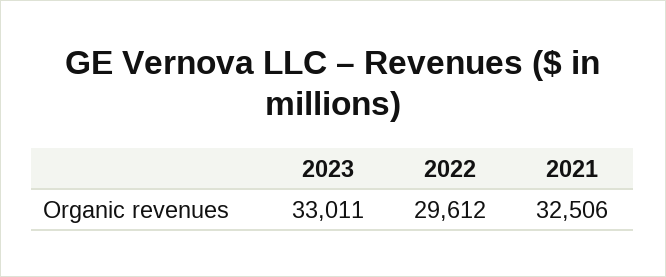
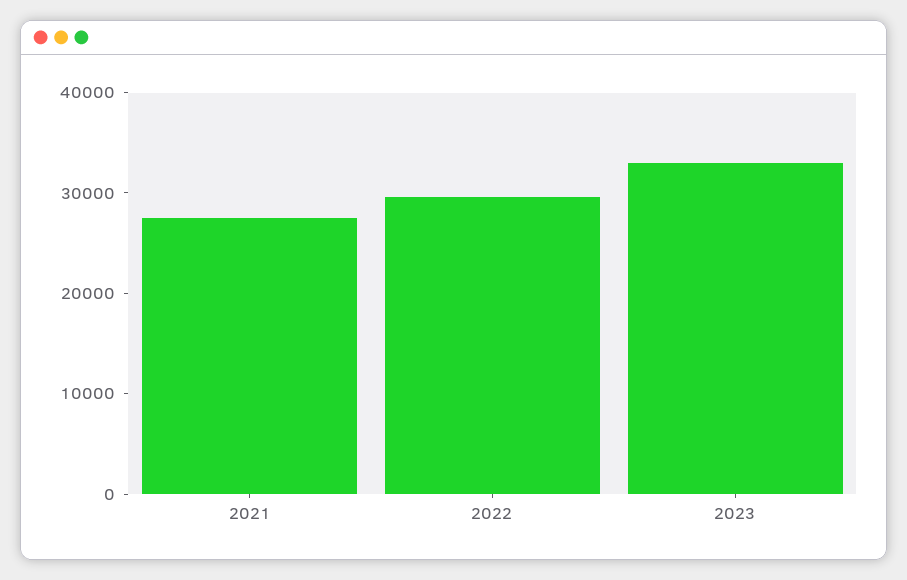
2021: 32506 -> 28000

